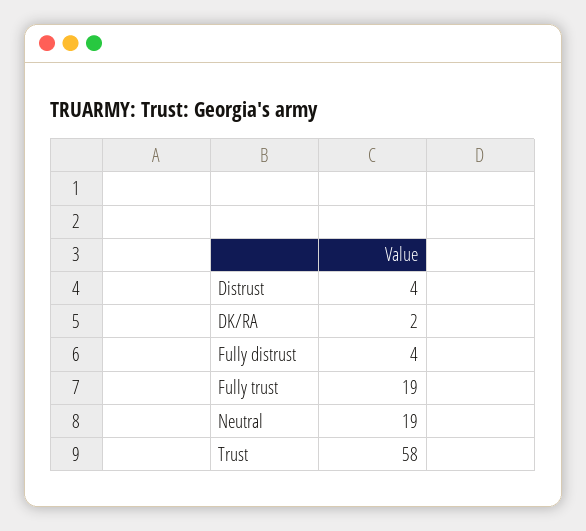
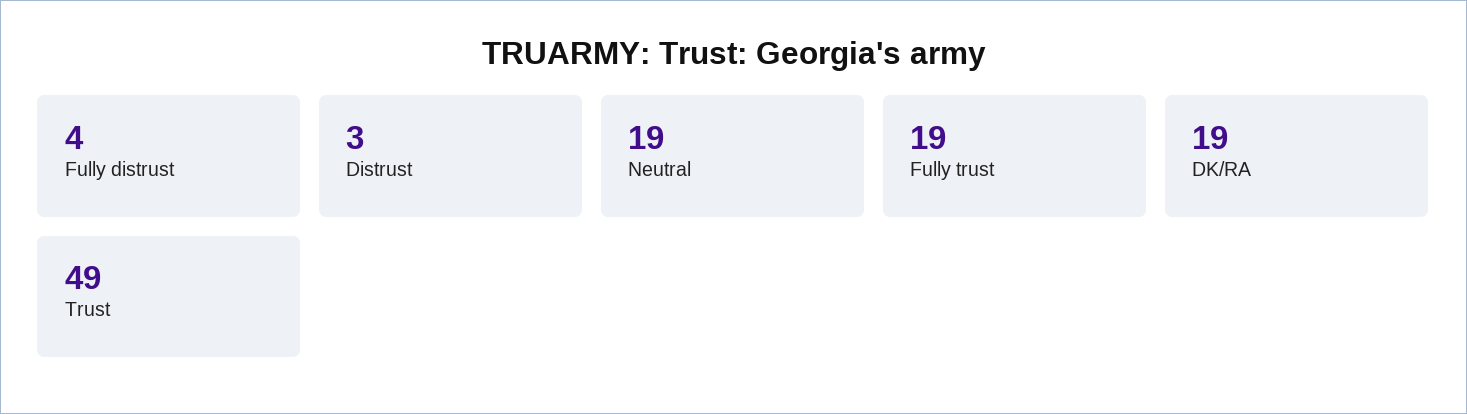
Distrust: 4 -> 3
DK/RA: 2 -> 19
Trust: 58 -> 49

